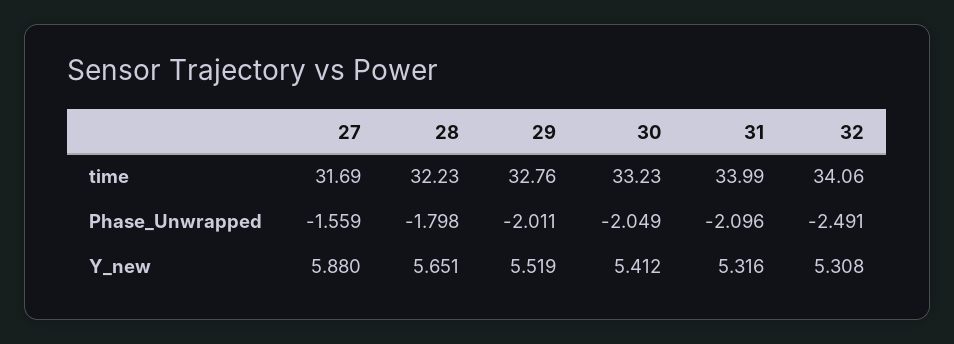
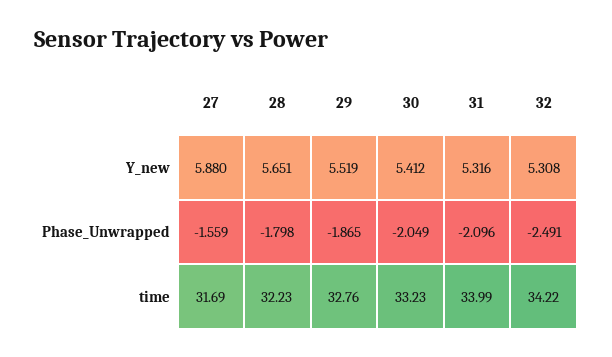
32, time: 34.06 -> 34.22
29, Phase_Unwrapped: -2.011 -> -1.865

